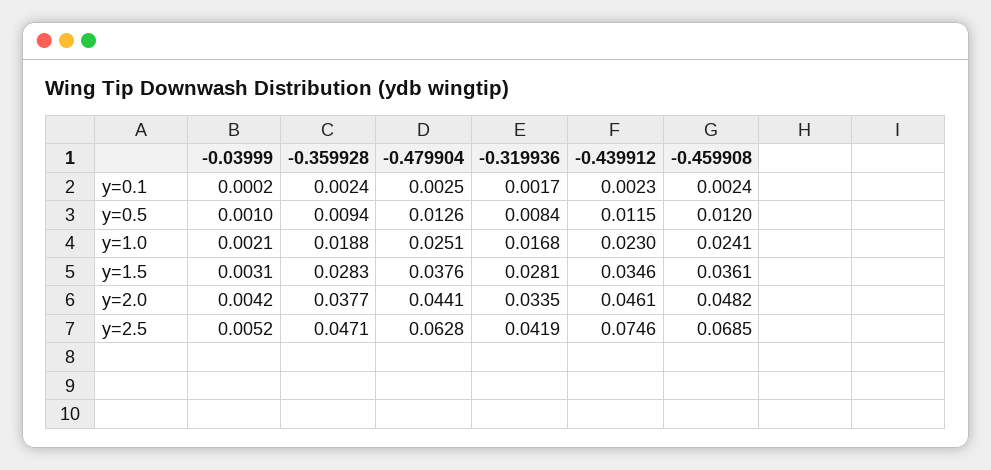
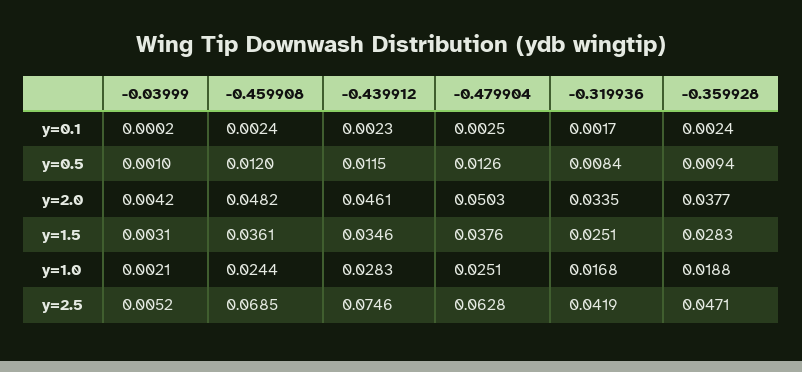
-0.439912, y=1.0: 0.023 -> 0.0283
-0.459908, y=1.0: 0.0241 -> 0.0244
-0.319936, y=1.5: 0.0281 -> 0.0251
-0.479904, y=2.0: 0.0441 -> 0.0503

